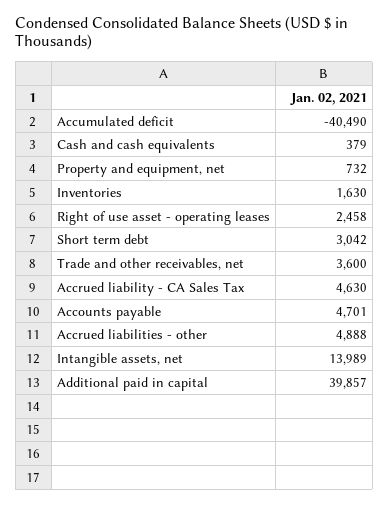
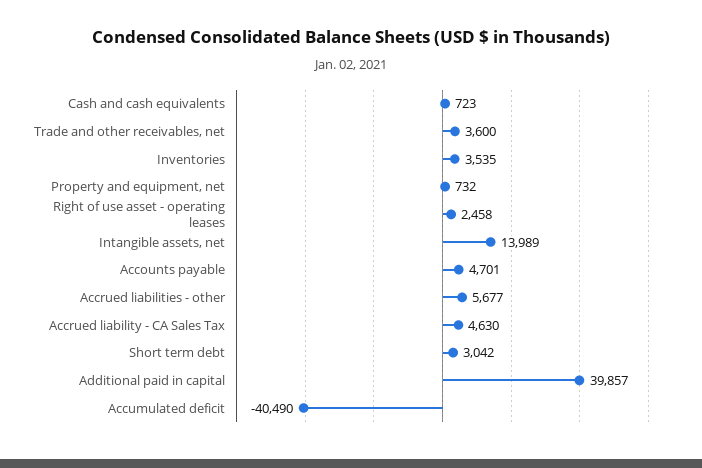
Cash and cash equivalents: 379 -> 723
Inventories: 1630 -> 3535
Accrued liabilities - other: 4888 -> 5677

